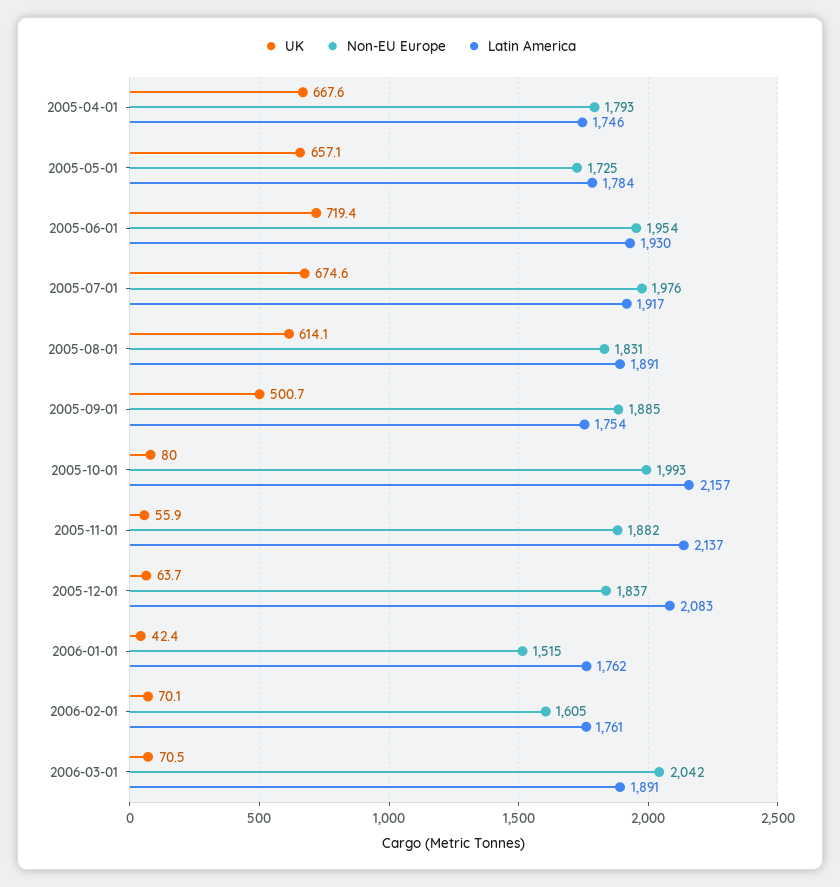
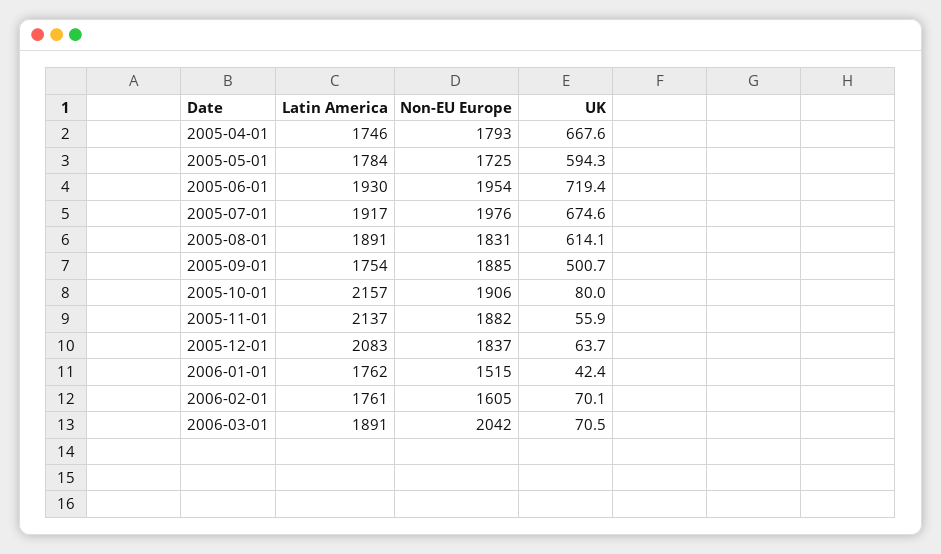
UK, 2005-05-01: 657.1 -> 594.3
Non-EU Europe, 2005-10-01: 1993 -> 1906

